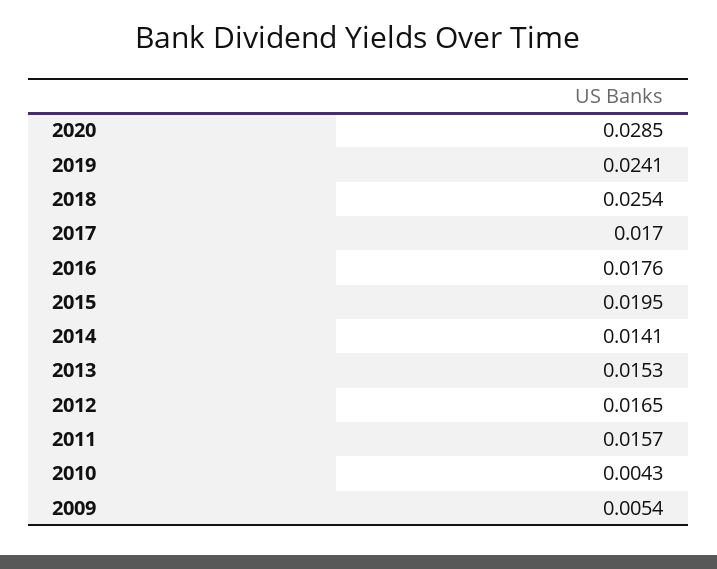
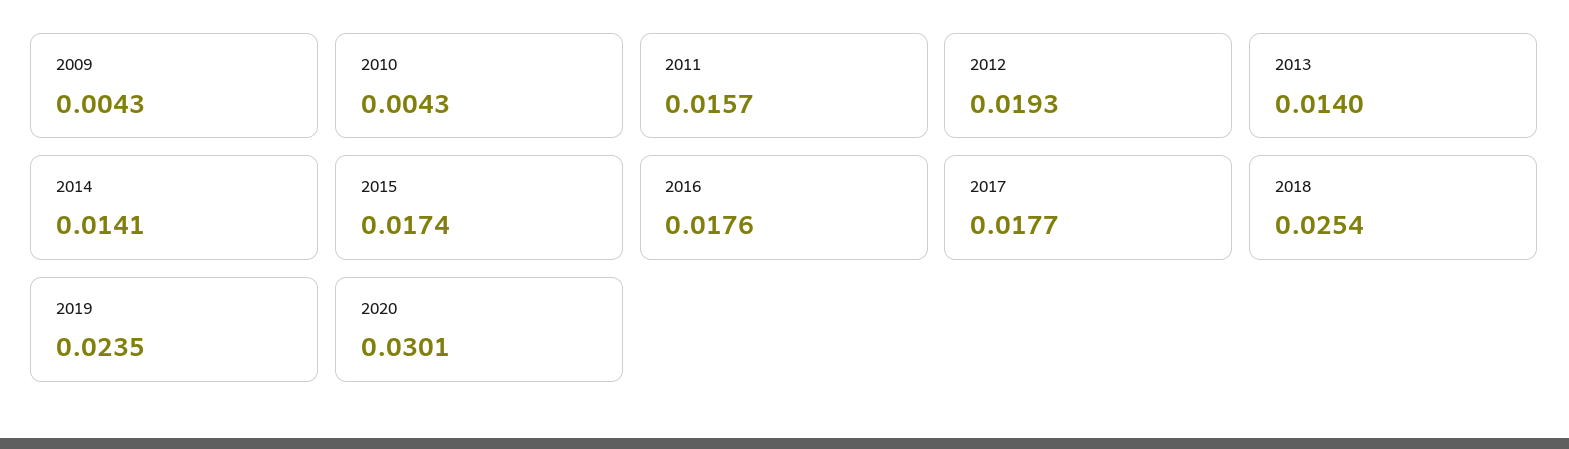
2020: 0.0285 -> 0.0301
2019: 0.0241 -> 0.0235
2017: 0.017 -> 0.0177
2015: 0.0195 -> 0.0174
2013: 0.0153 -> 0.014
2012: 0.0165 -> 0.0193
2009: 0.0054 -> 0.0043

